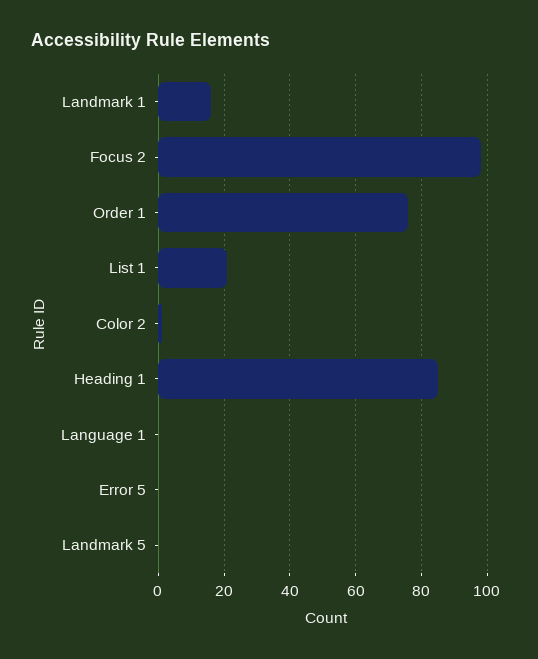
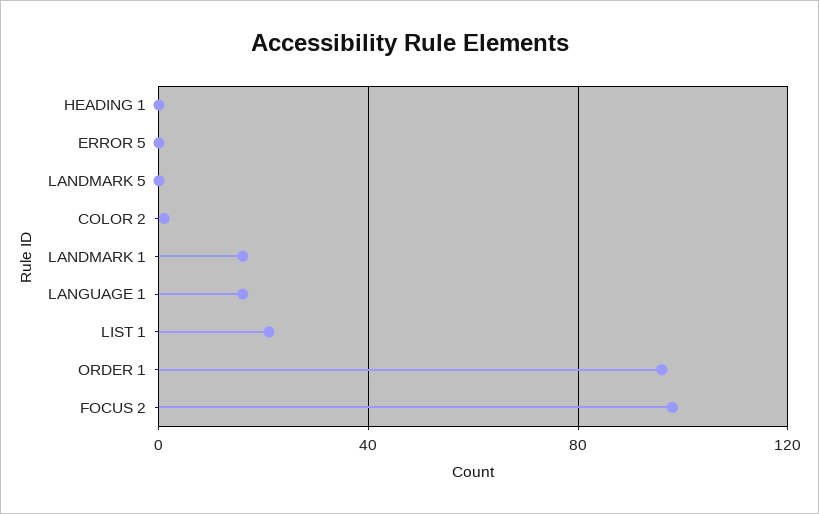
Order 1: 75 -> 95
Heading 1: 85 -> 0
Language 1: 0 -> 15

